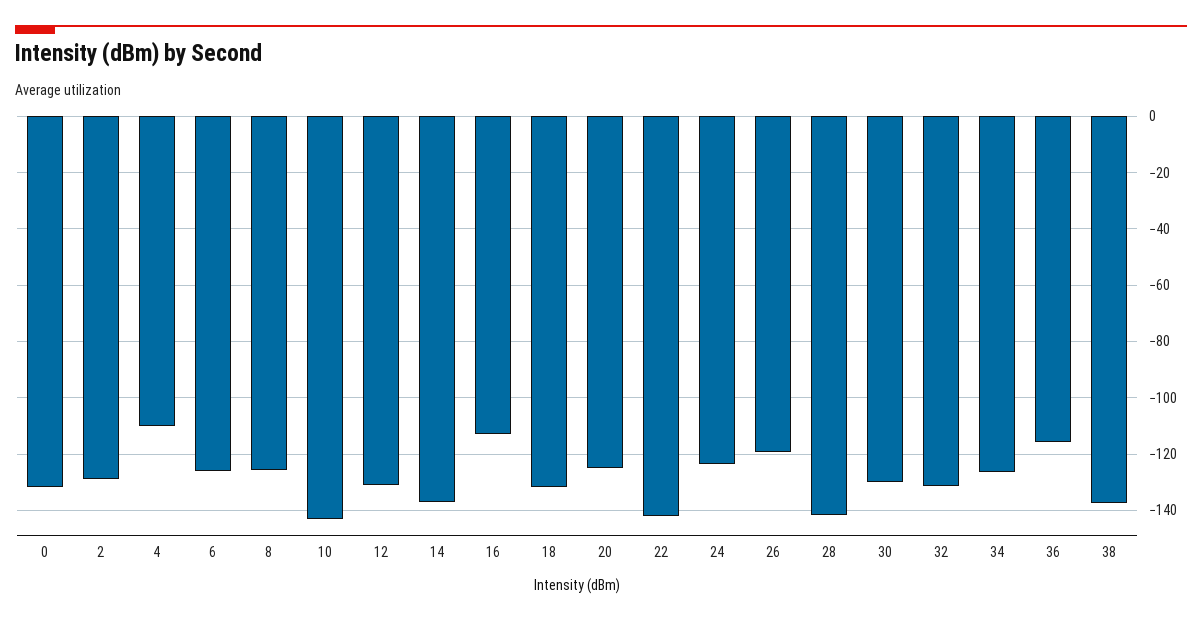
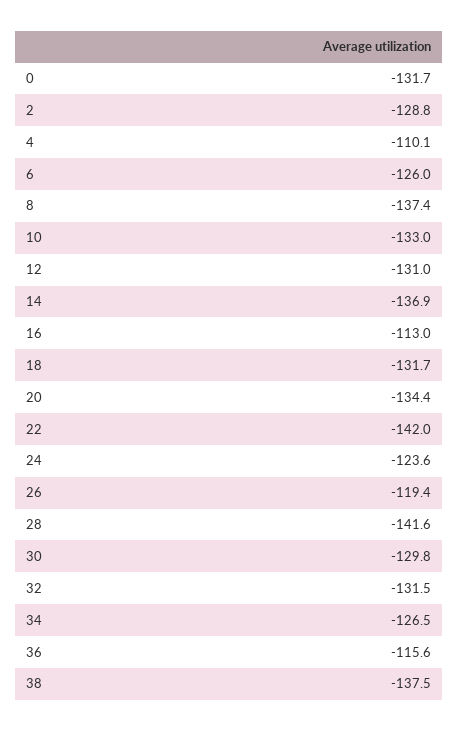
8: -125 -> -137.4
10: -142.5 -> -133
20: -125 -> -134.4

